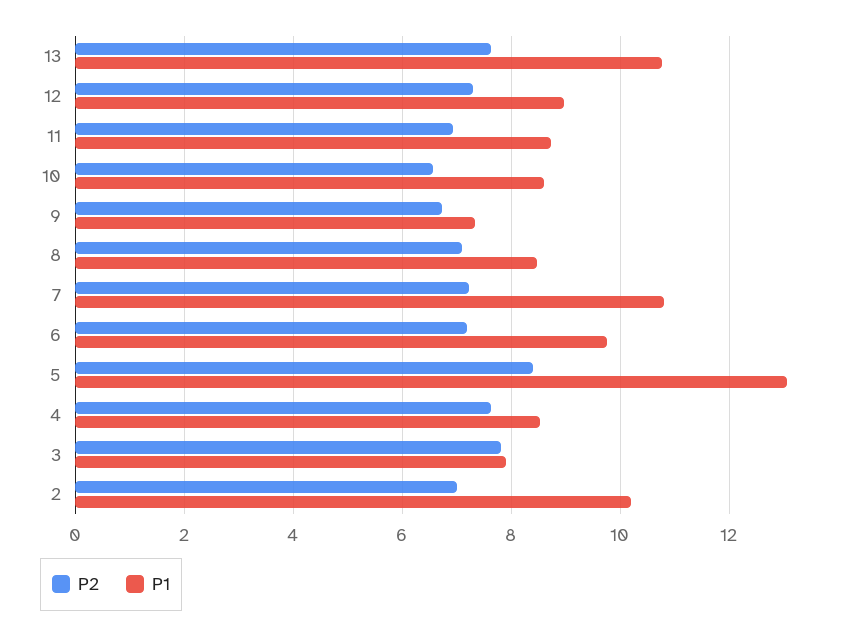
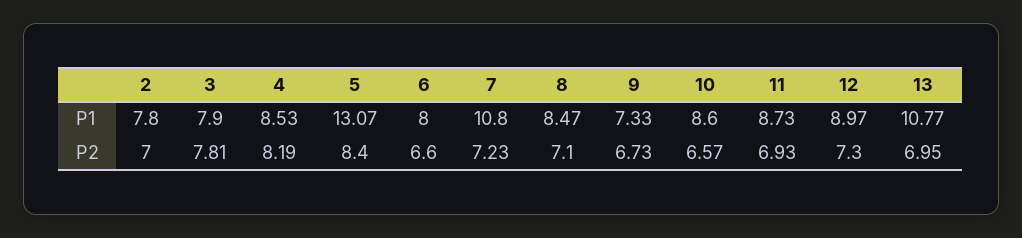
P2, 13: 7.6 -> 6.95
P2, 6: 7.2 -> 6.6
P1, 6: 9.8 -> 8
P2, 4: 7.6 -> 8.19
P1, 2: 10.2 -> 7.8

